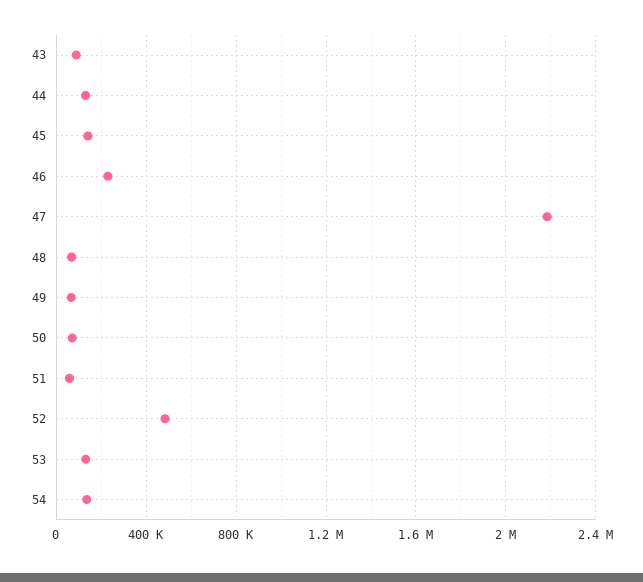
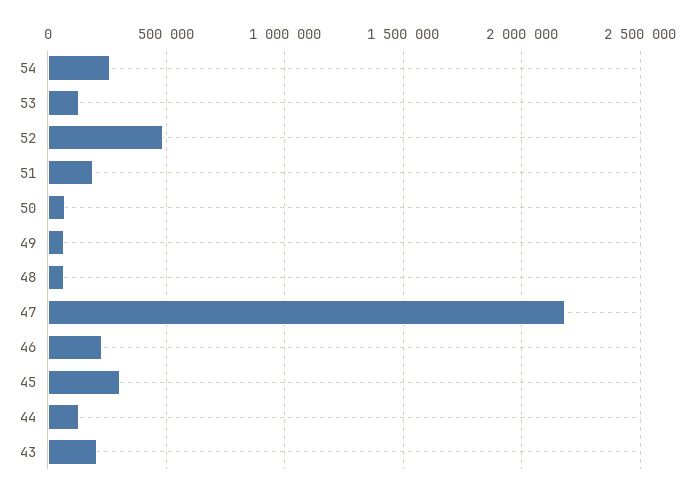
43: 100000 -> 200000
45: 150000 -> 300000
51: 50000 -> 200000
54: 150000 -> 250000

